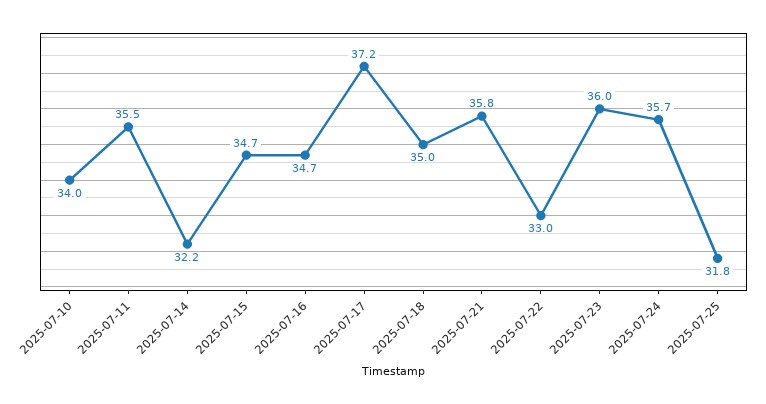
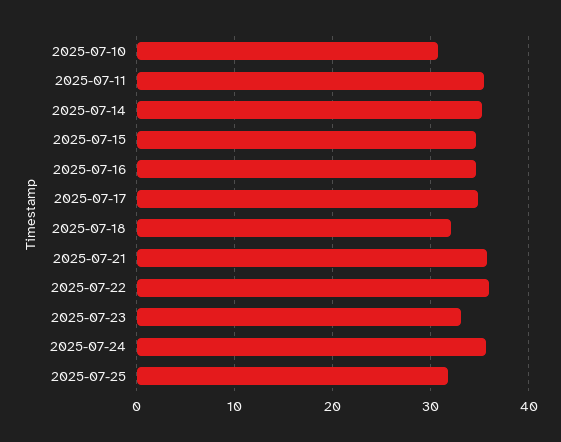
2025-07-10: 34 -> 31
2025-07-14: 32.2 -> 35
2025-07-17: 37.2 -> 35
2025-07-18: 35 -> 32
2025-07-22: 33 -> 36
2025-07-23: 36 -> 33

